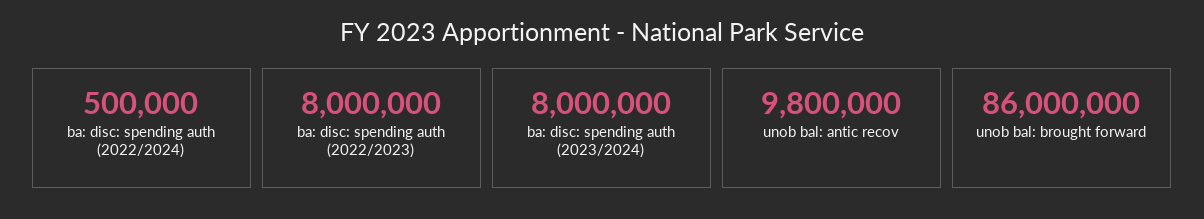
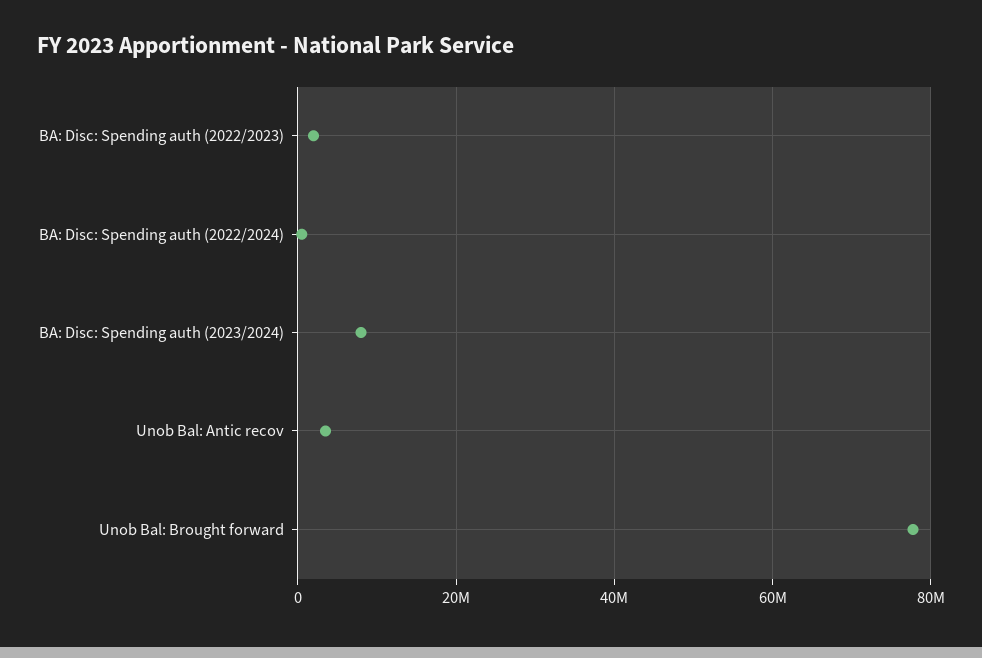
ba: disc: spending auth (2022/2023): 8000000 -> 2000000
unob bal: antic recov: 9800000 -> 4000000
unob bal: brought forward: 86000000 -> 78000000

